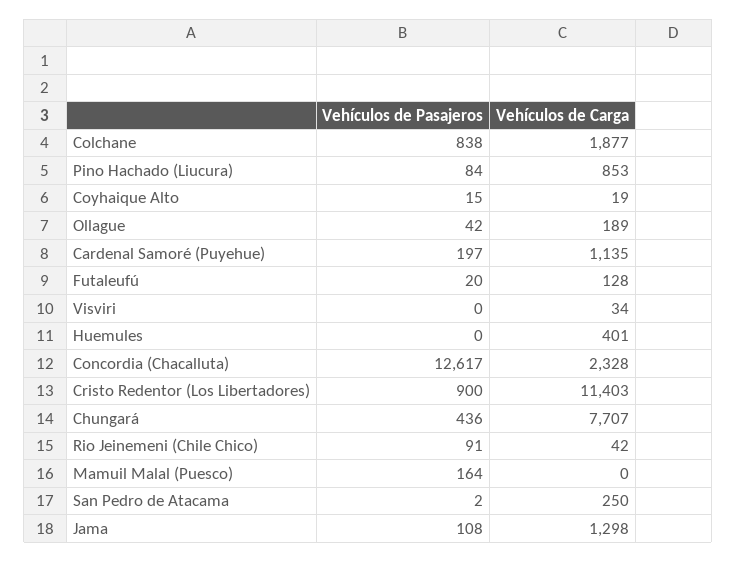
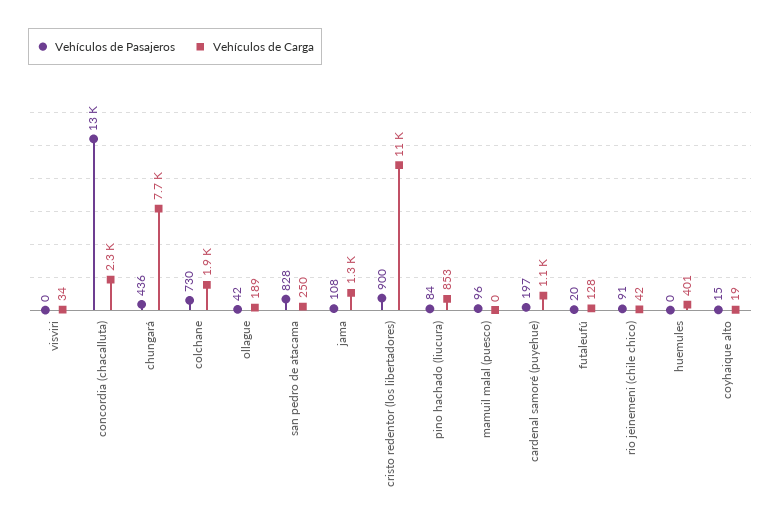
Vehículos de Pasajeros, Colchane: 838 -> 730
Vehículos de Pasajeros, Mamuil Malal (Puesco): 164 -> 96
Vehículos de Pasajeros, San Pedro de Atacama: 2 -> 828

